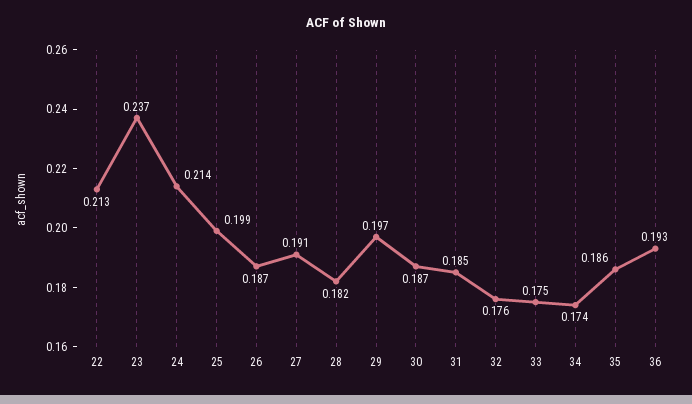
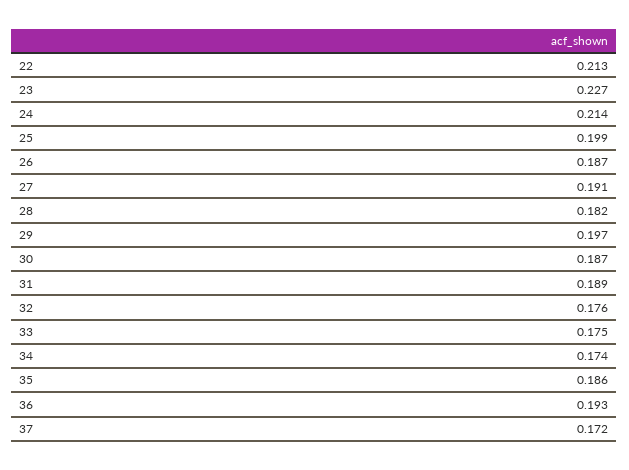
23: 0.237 -> 0.227
31: 0.185 -> 0.189
37: none -> 0.172

